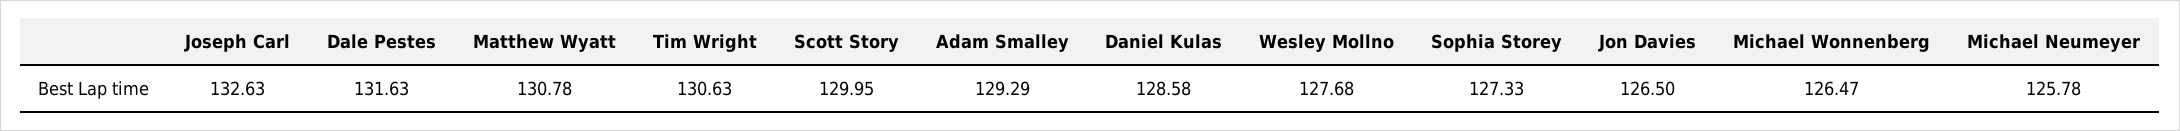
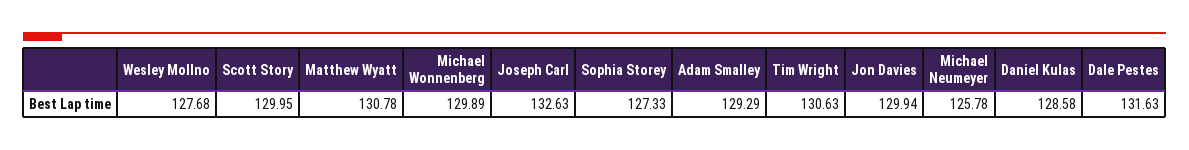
Jon Davies: 126.5 -> 129.94
Michael Wonnenberg: 126.47 -> 129.89

